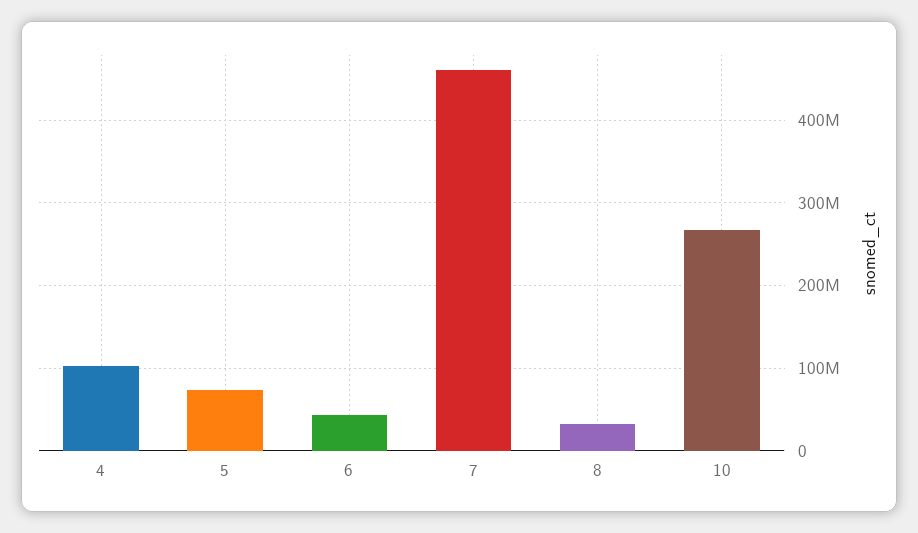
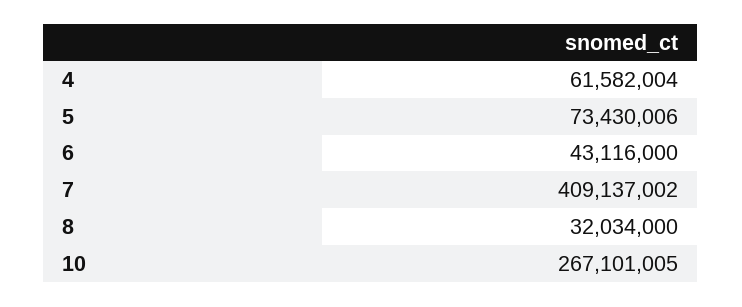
4: 100000000 -> 61582004
7: 460000000 -> 409137002

